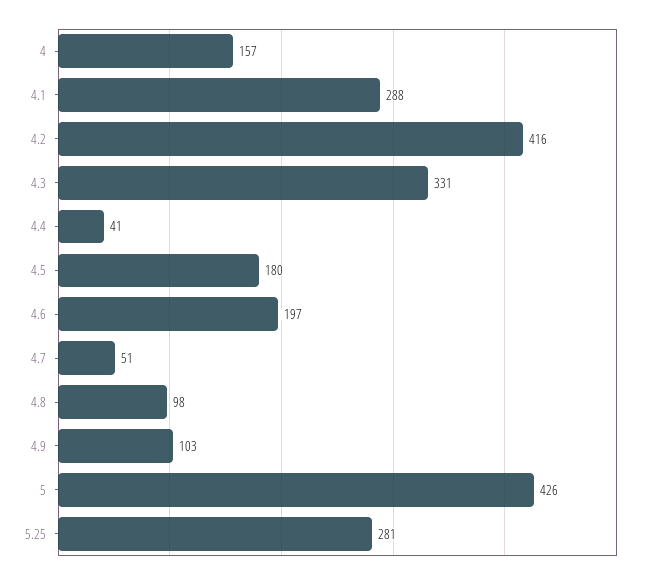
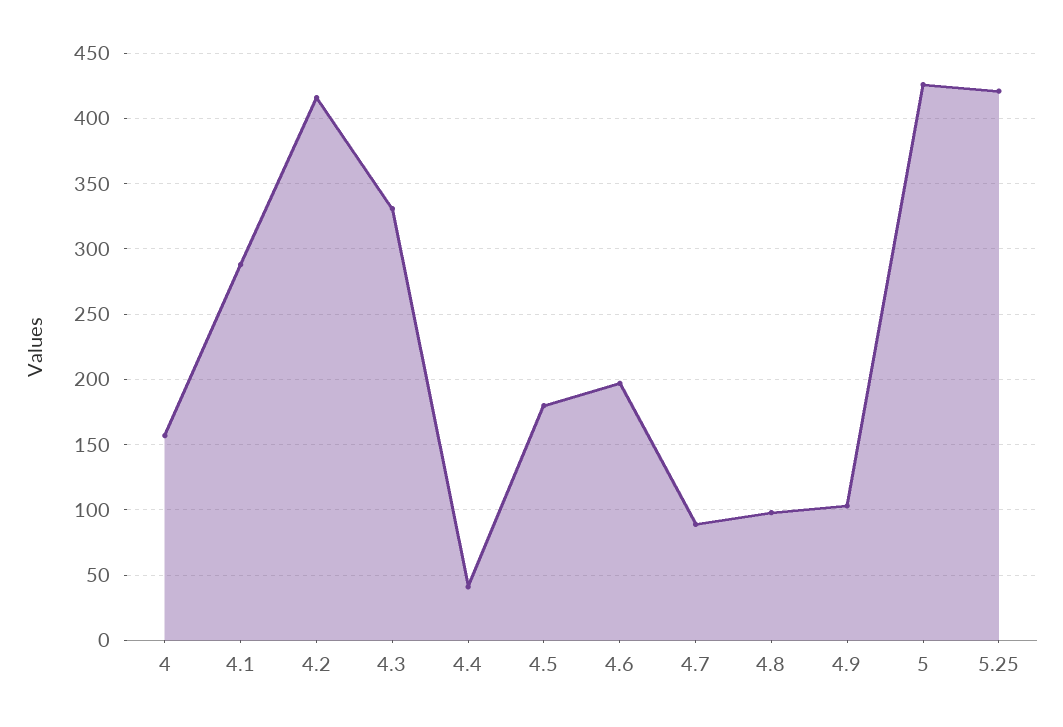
4.7: 51 -> 90
5.25: 281 -> 420

